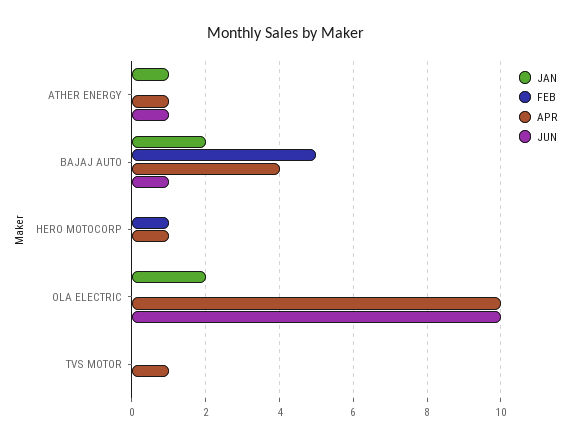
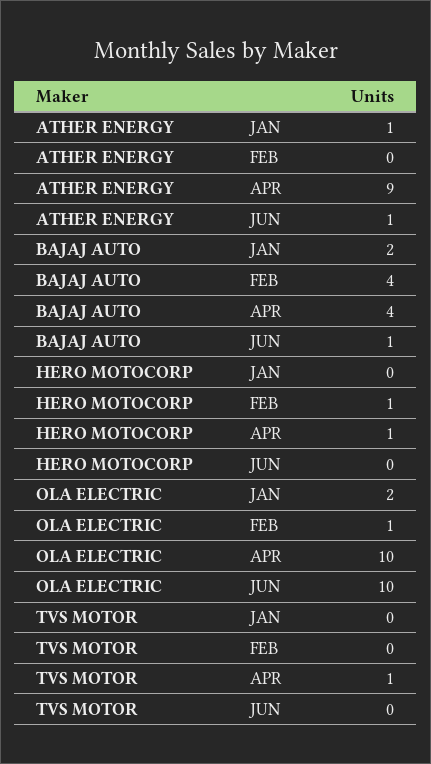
APR, ATHER ENERGY: 1 -> 9
FEB, BAJAJ AUTO: 5 -> 4
FEB, OLA ELECTRIC: 0 -> 1

